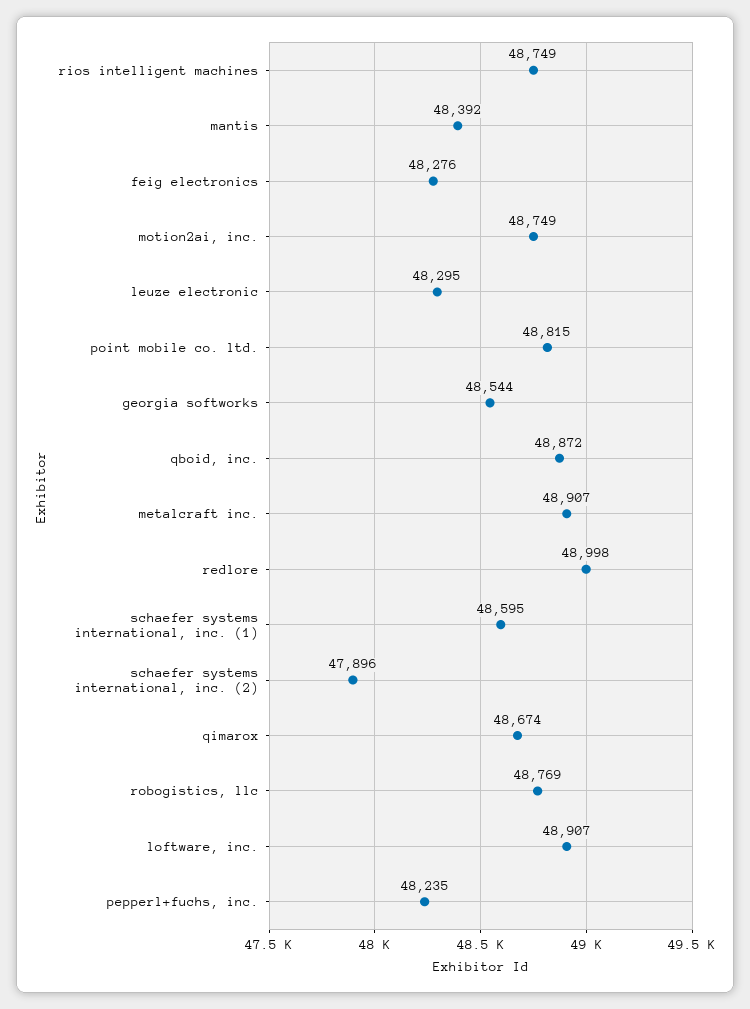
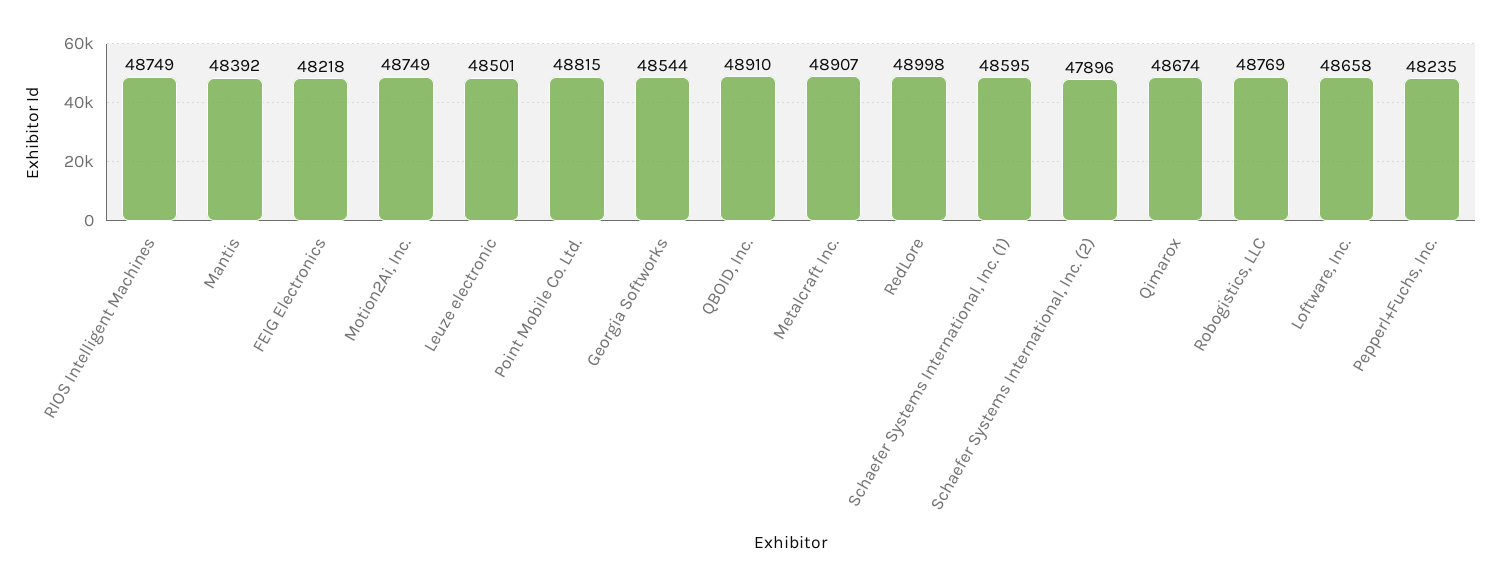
feig electronics: 48276 -> 48218
leuze electronic: 48295 -> 48501
qboid, inc.: 48872 -> 48910
loftware, inc.: 48907 -> 48658

